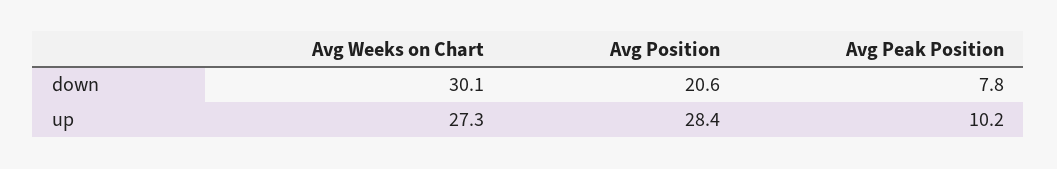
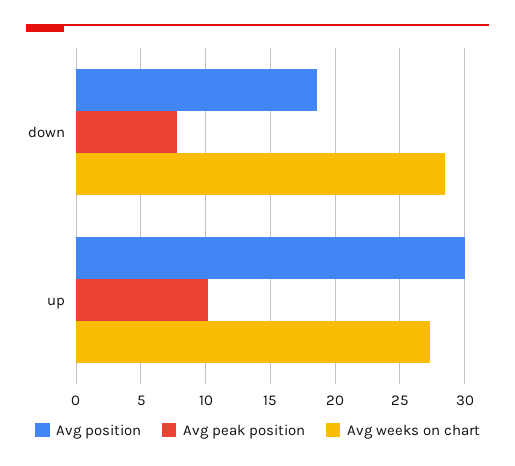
Avg Weeks on Chart, down: 30.1 -> 28.5
Avg Position, down: 20.6 -> 18.5
Avg Position, up: 28.4 -> 30

